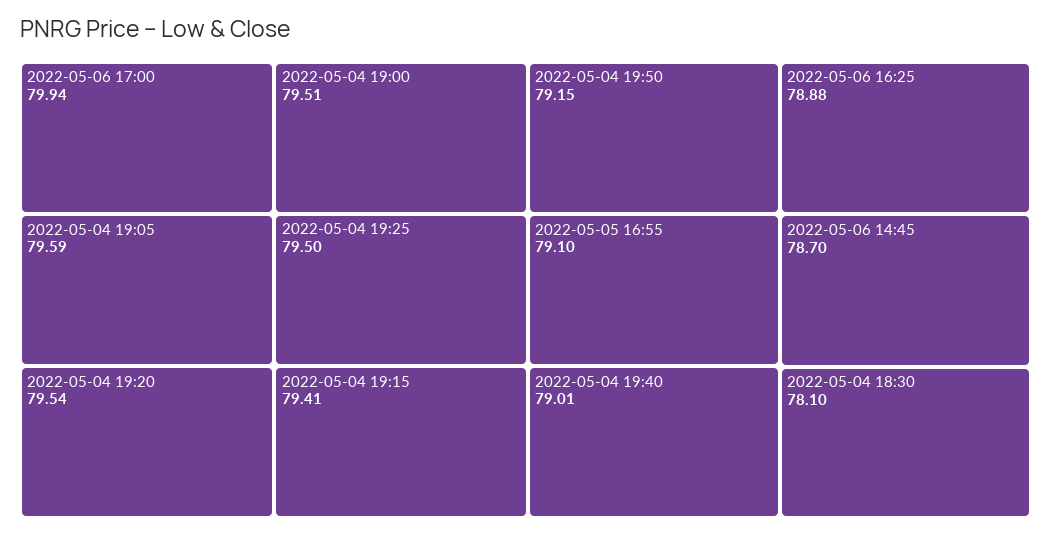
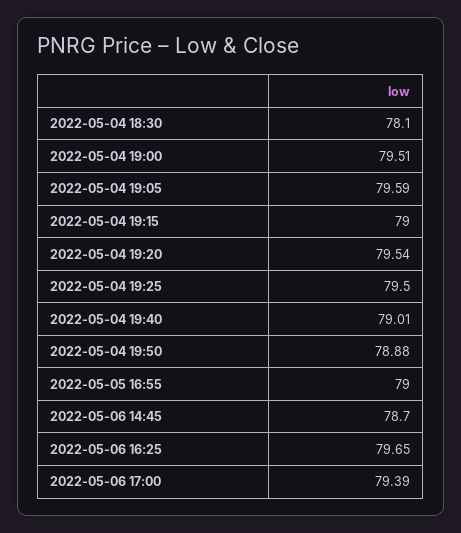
2022-05-06 17:00: 79.94 -> 79.39
2022-05-04 19:15: 79.41 -> 79
2022-05-04 19:50: 79.15 -> 78.88
2022-05-05 16:55: 79.1 -> 79
2022-05-06 16:25: 78.88 -> 79.65

